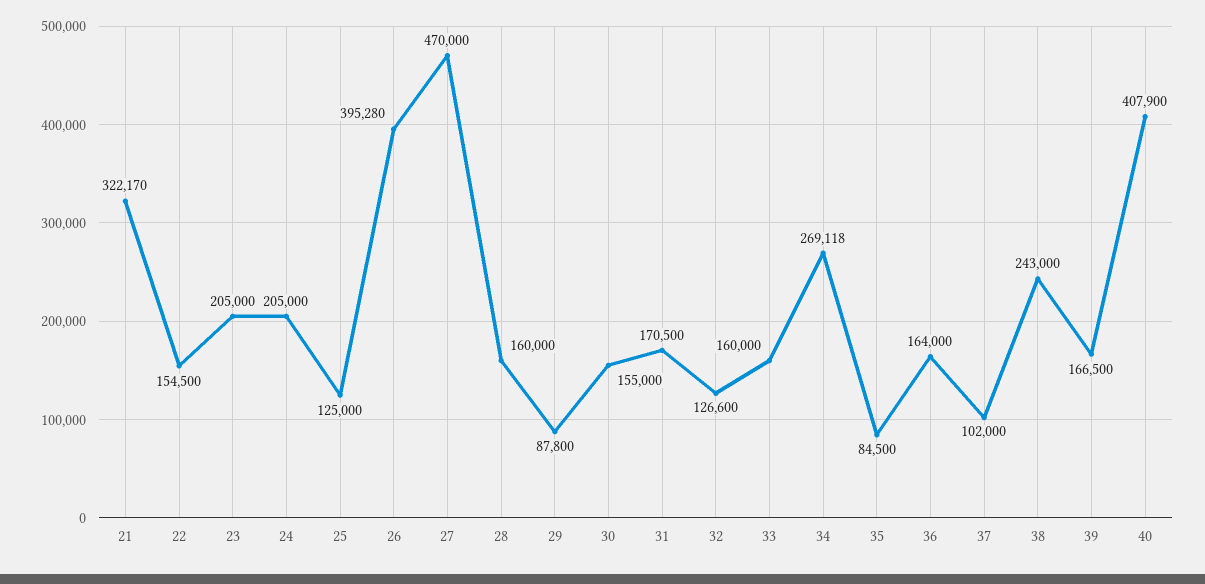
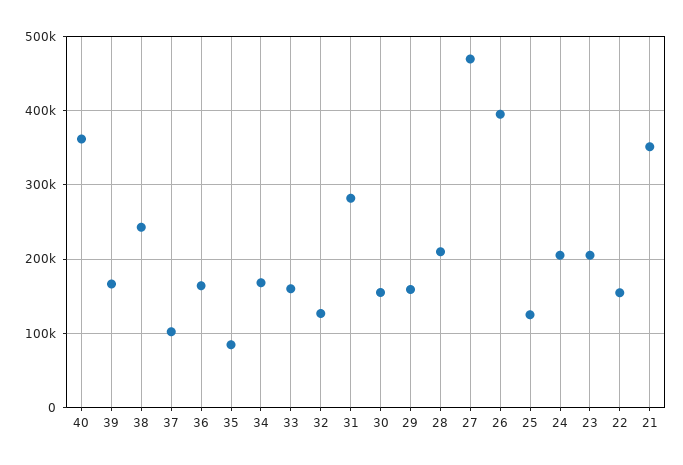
21: 322170 -> 350000
28: 160000 -> 210000
29: 87800 -> 160000
31: 170500 -> 280000
34: 269118 -> 170000
40: 407900 -> 360000

